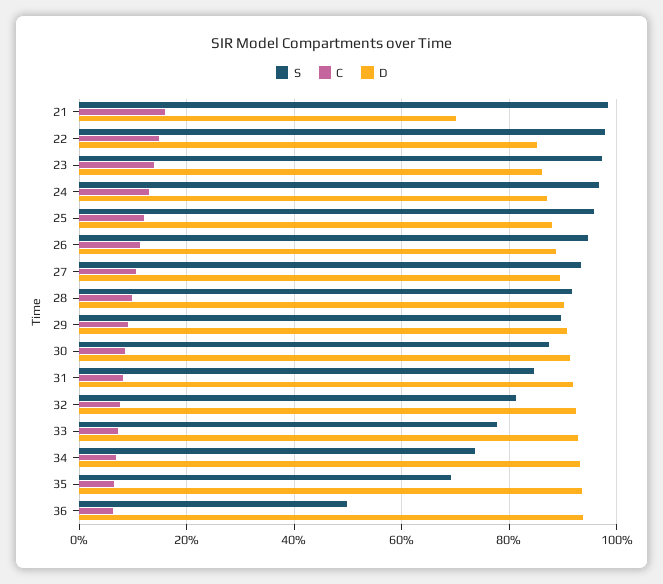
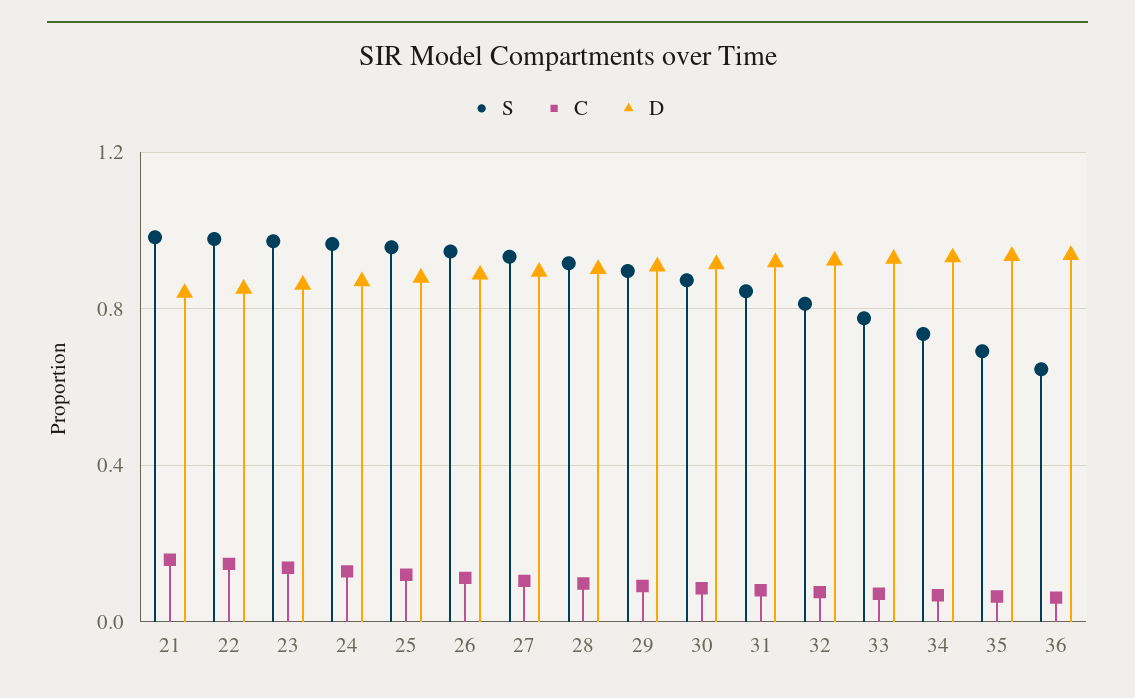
D, 21: 0.7 -> 0.85
S, 36: 0.5 -> 0.65

